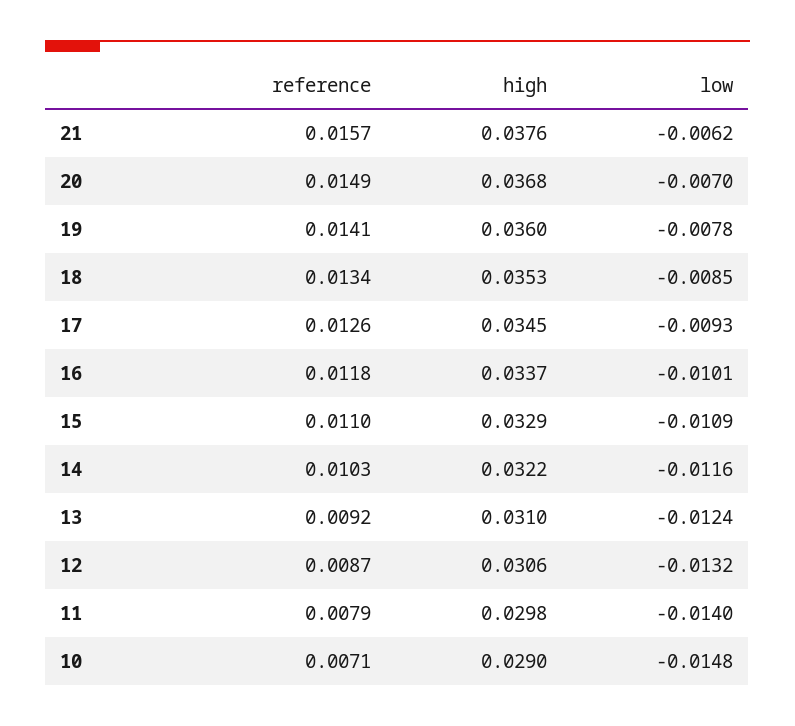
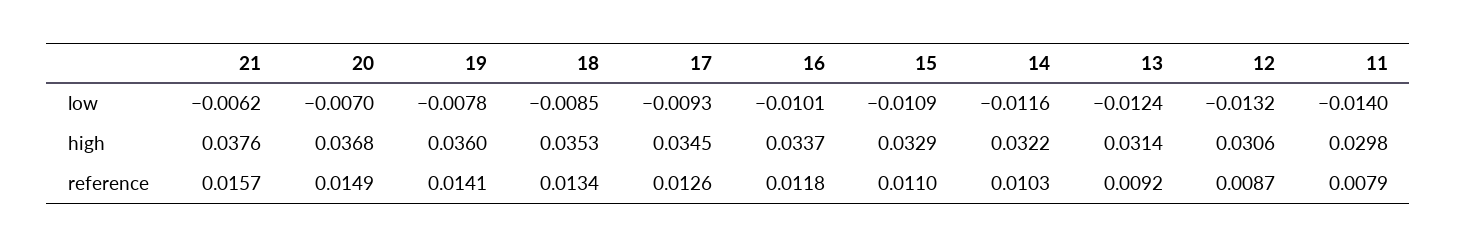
high, 13: 0.031 -> 0.0314
reference, 10: 0.0071 -> none
high, 10: 0.029 -> none
low, 10: -0.0148 -> none

